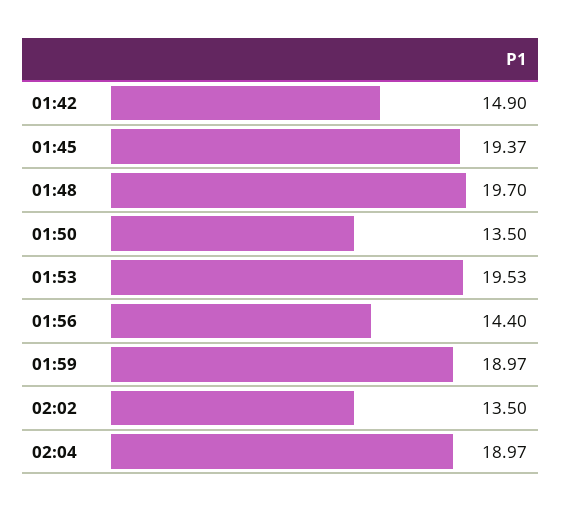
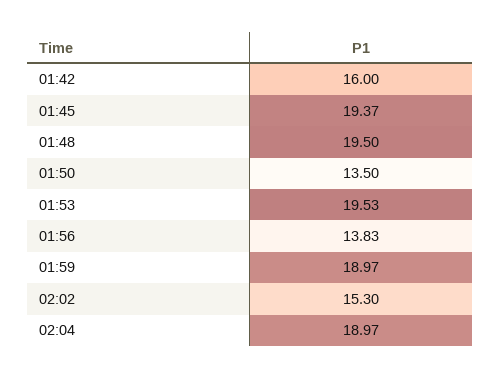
01:42: 14.9 -> 16
01:48: 19.7 -> 19.5
01:56: 14.4 -> 13.83
02:02: 13.5 -> 15.3

